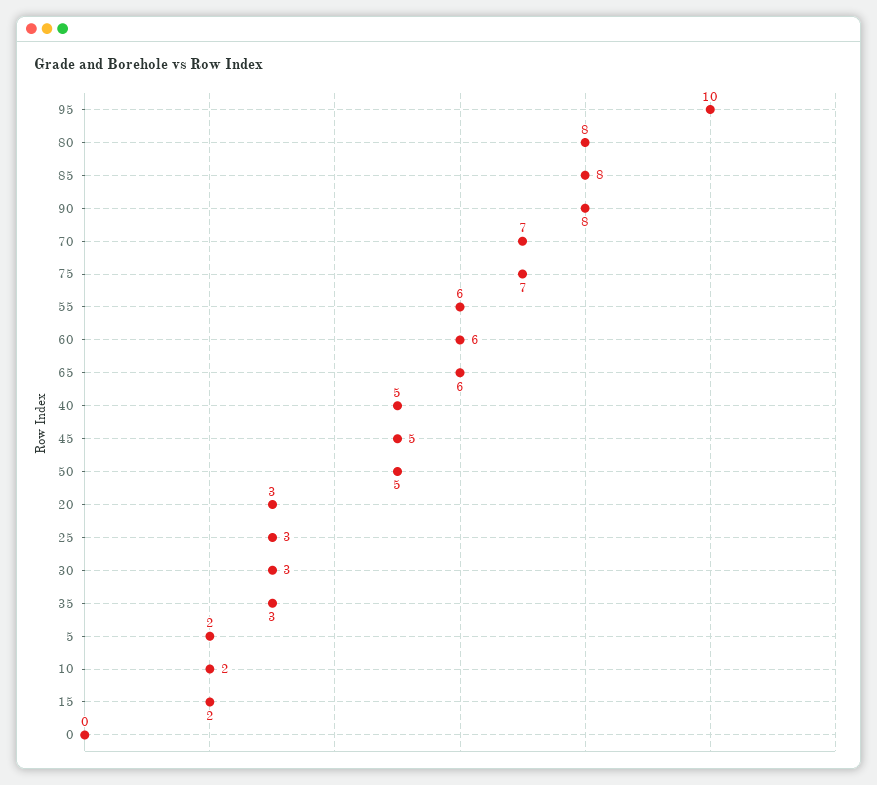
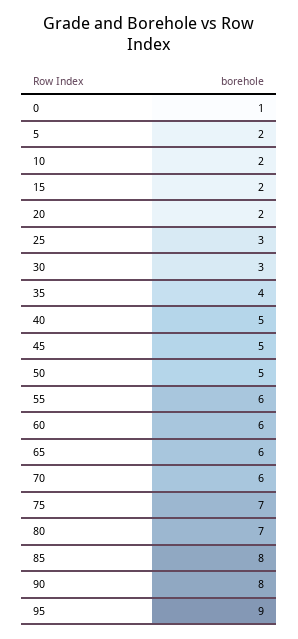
95: 10 -> 9
80: 8 -> 7
70: 7 -> 6
20: 3 -> 2
35: 3 -> 4
0: 0 -> 1

